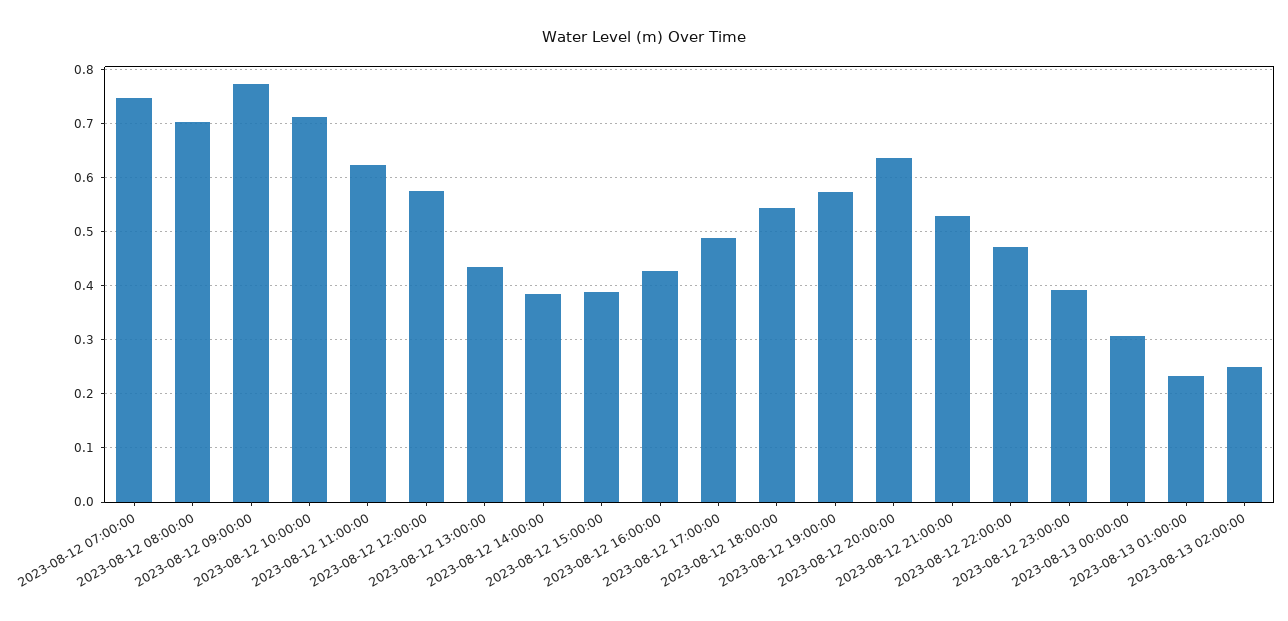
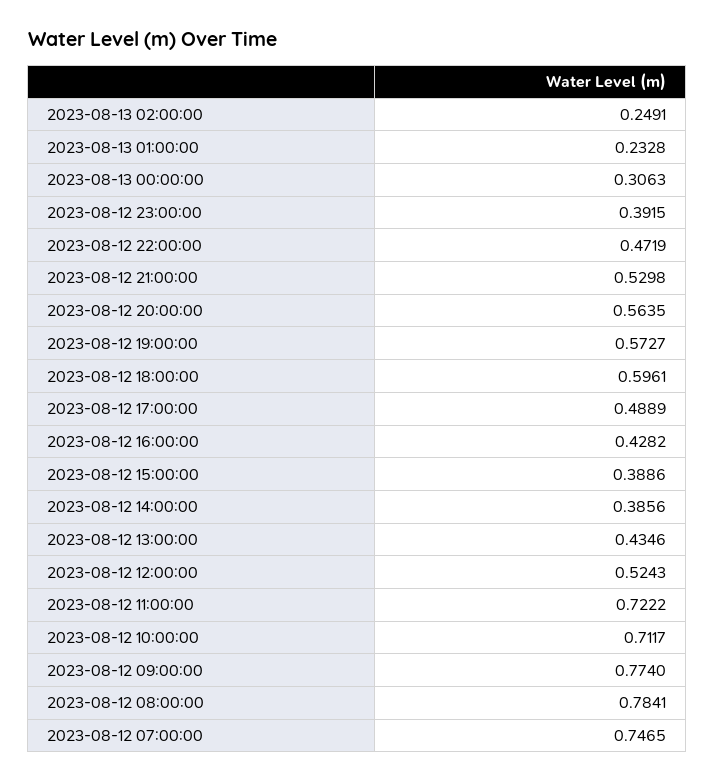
2023-08-12 08:00:00: 0.7 -> 0.7841
2023-08-12 11:00:00: 0.62 -> 0.7222
2023-08-12 12:00:00: 0.58 -> 0.5243
2023-08-12 18:00:00: 0.54 -> 0.5961
2023-08-12 20:00:00: 0.64 -> 0.5635

